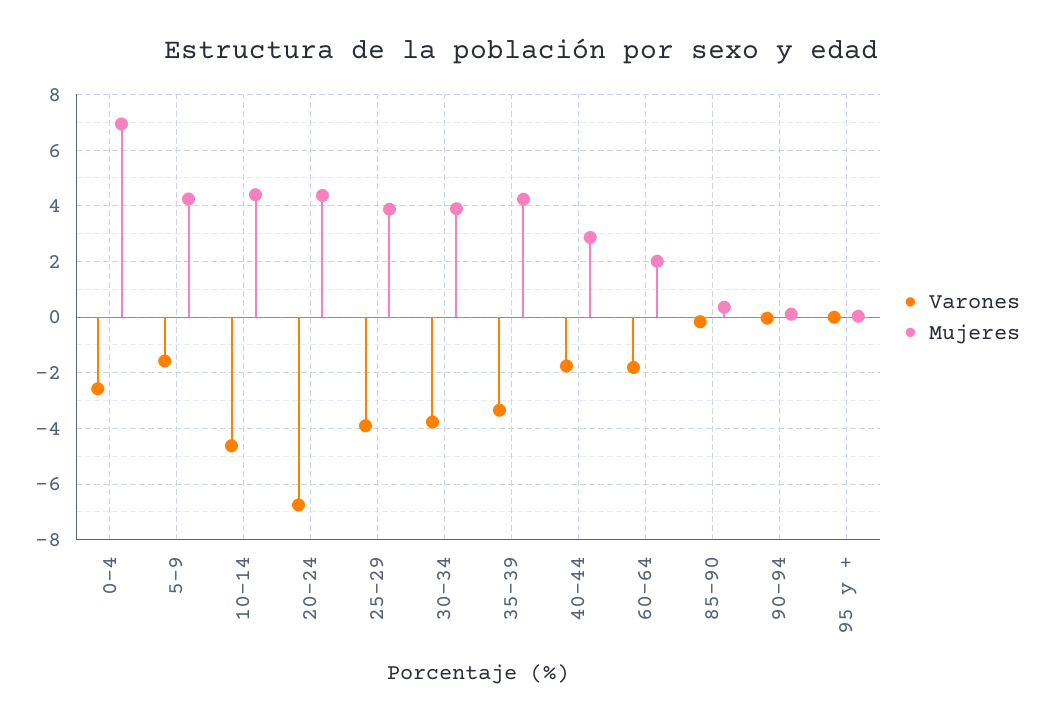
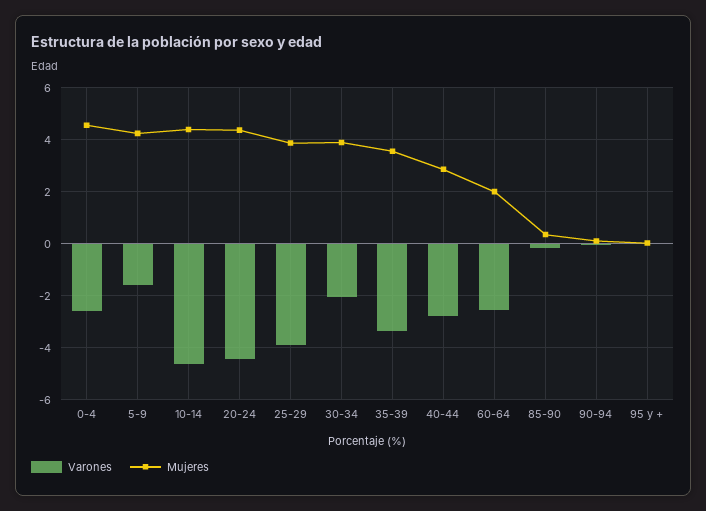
Mujeres, 0-4: 7 -> 4.5
Varones, 20-24: -6.75 -> -4.5
Varones, 30-34: -3.75 -> -2
Mujeres, 35-39: 4.25 -> 3.5
Varones, 40-44: -1.75 -> -2.75
Varones, 60-64: -1.75 -> -2.5

